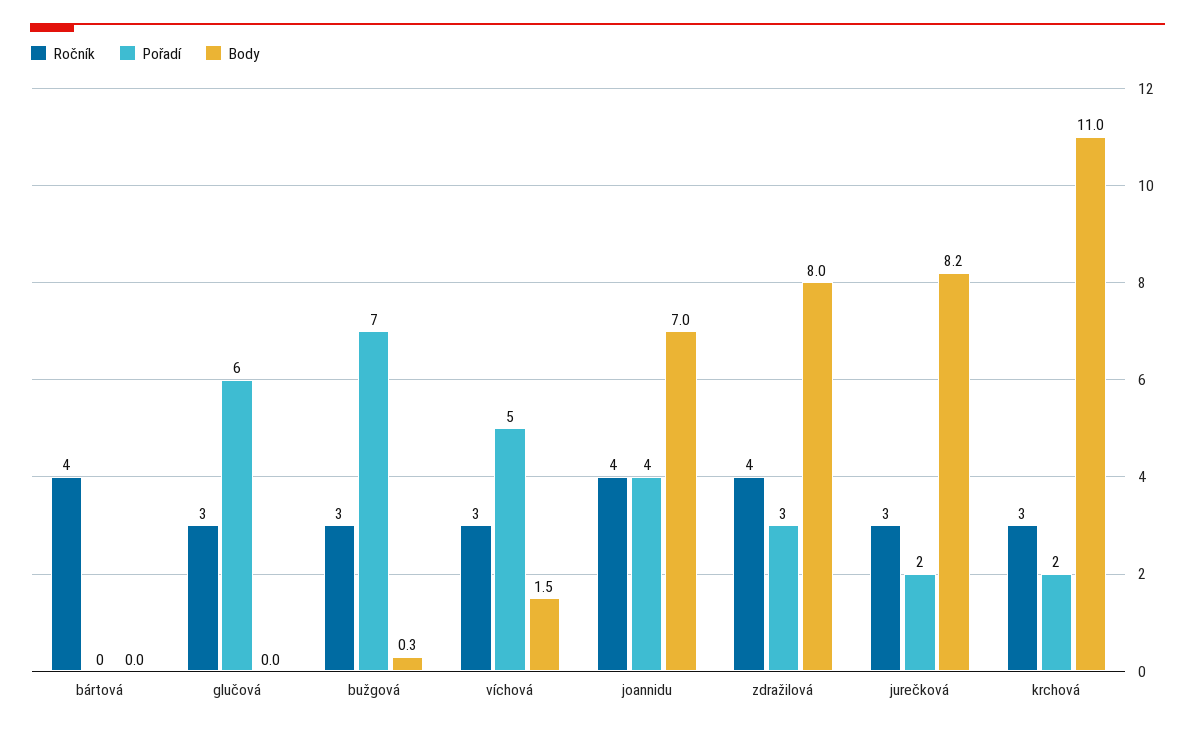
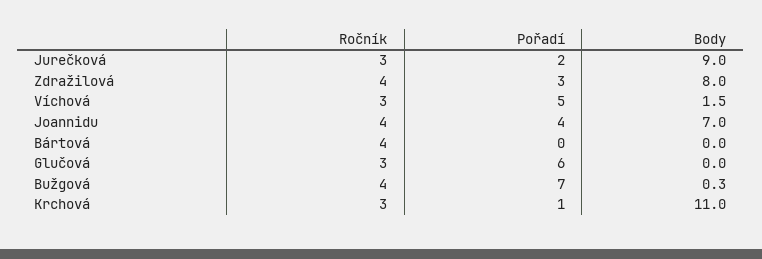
Ročník, bužgová: 3 -> 4
Body, jurečková: 8.2 -> 9
Pořadí, krchová: 2 -> 1

